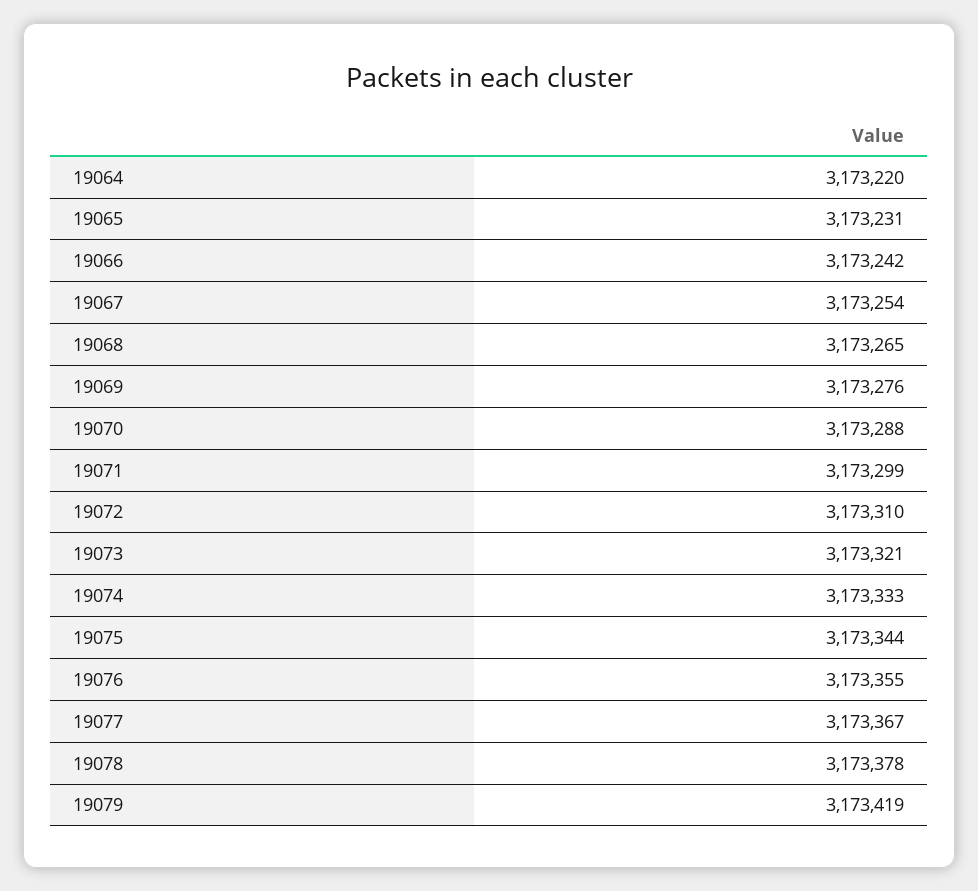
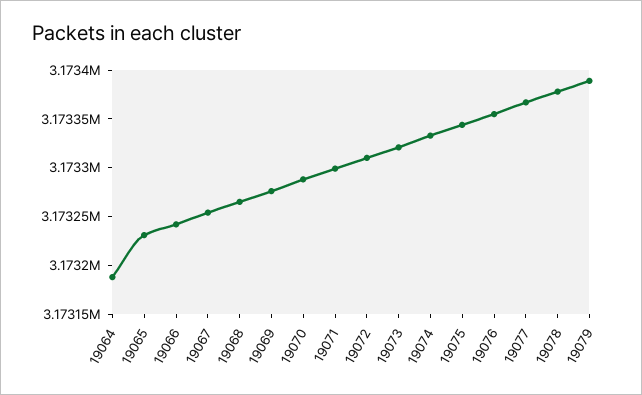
19064: 3173220 -> 3173190
19079: 3173419 -> 3173390

